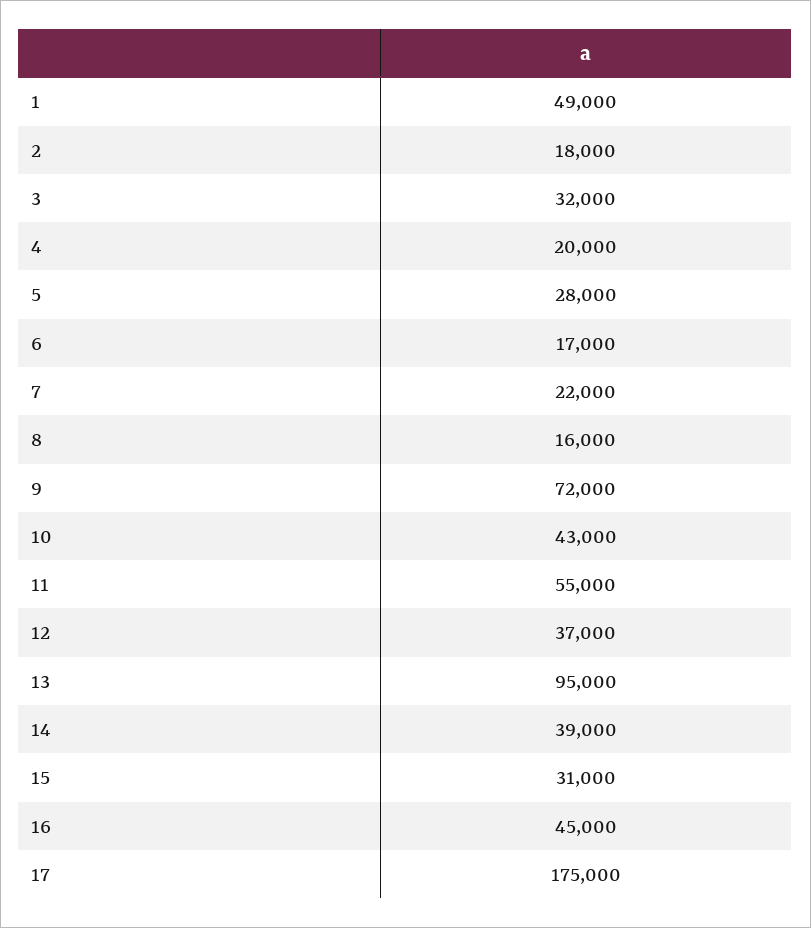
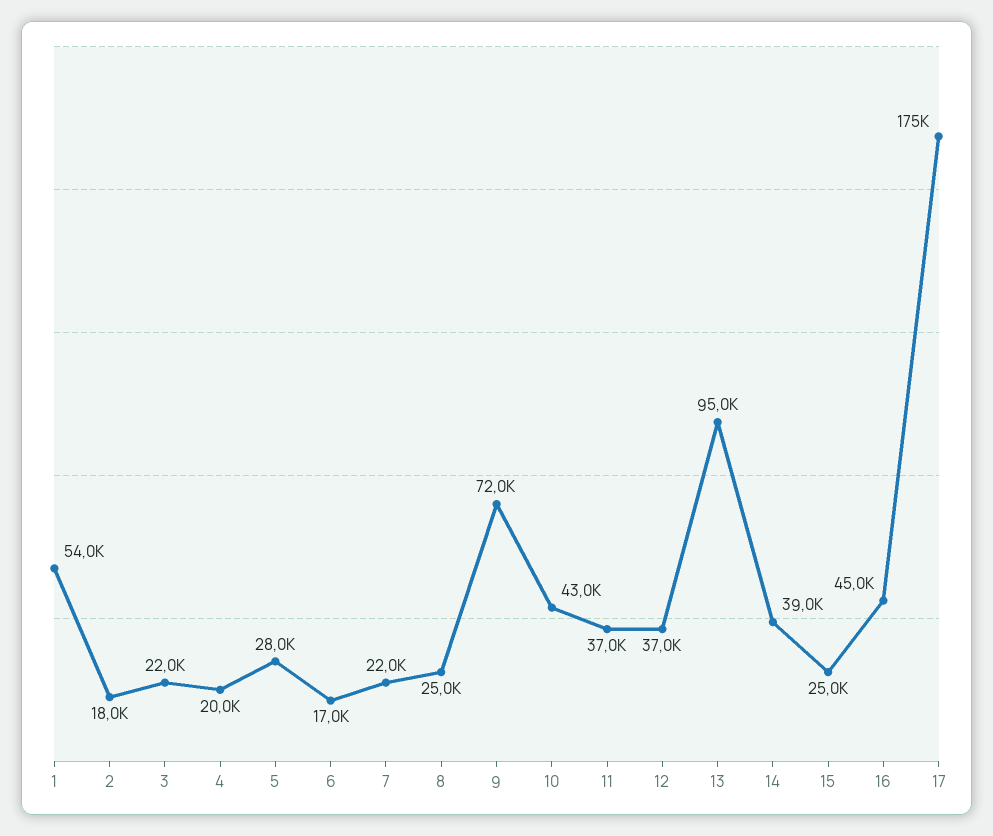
1: 49000 -> 54000
3: 32000 -> 22000
8: 16000 -> 25000
11: 55000 -> 37000
15: 31000 -> 25000

